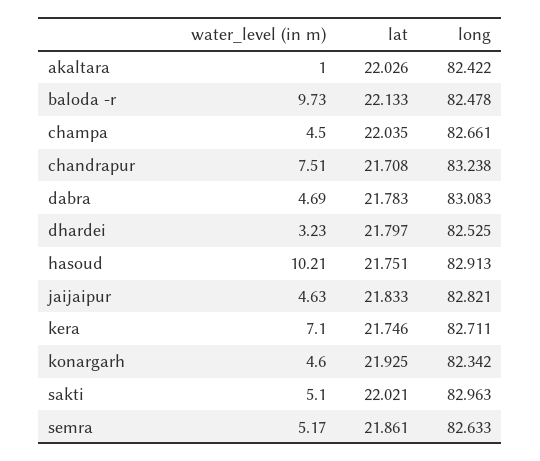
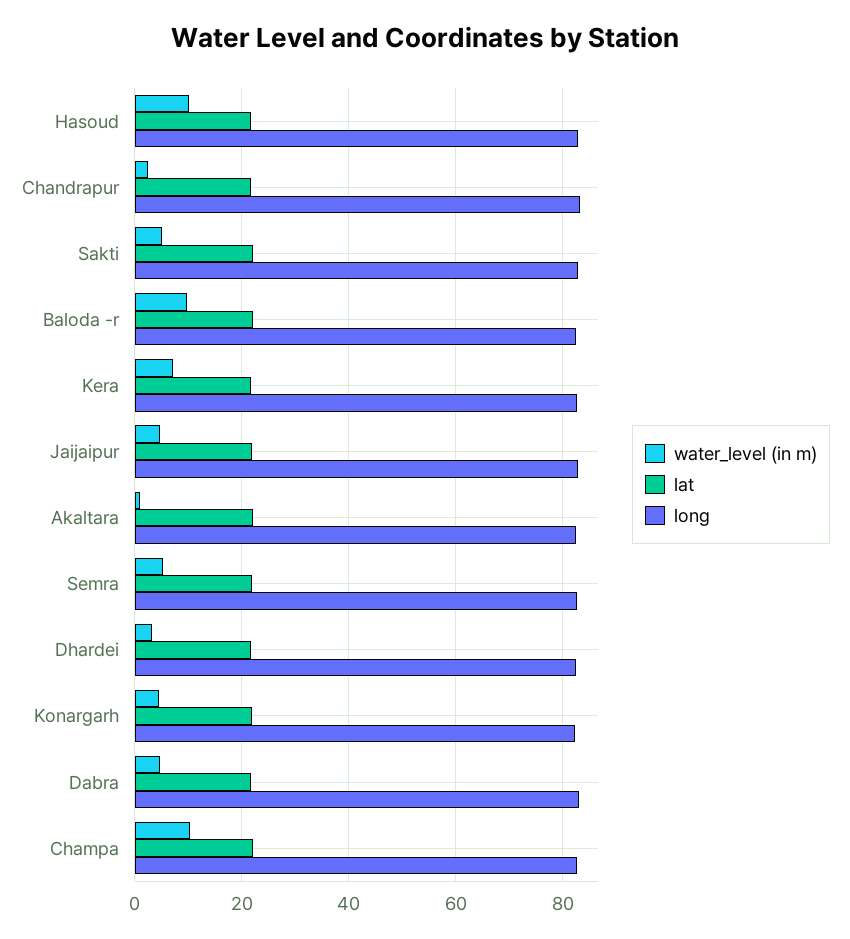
water_level (in m), champa: 4.5 -> 10
water_level (in m), chandrapur: 7.51 -> 2

